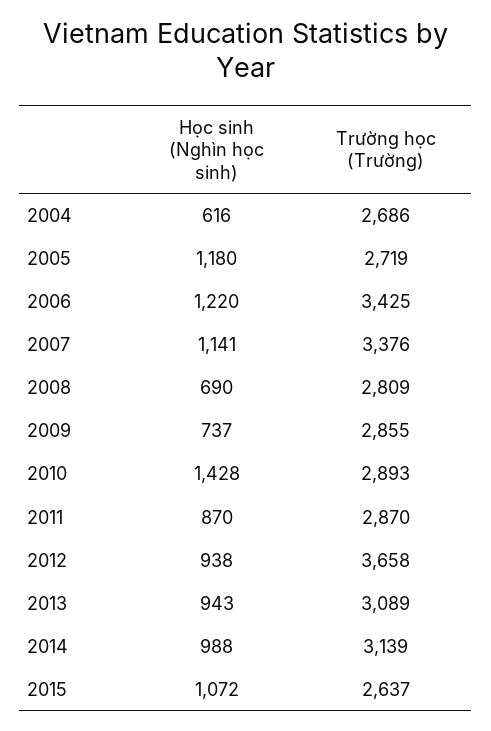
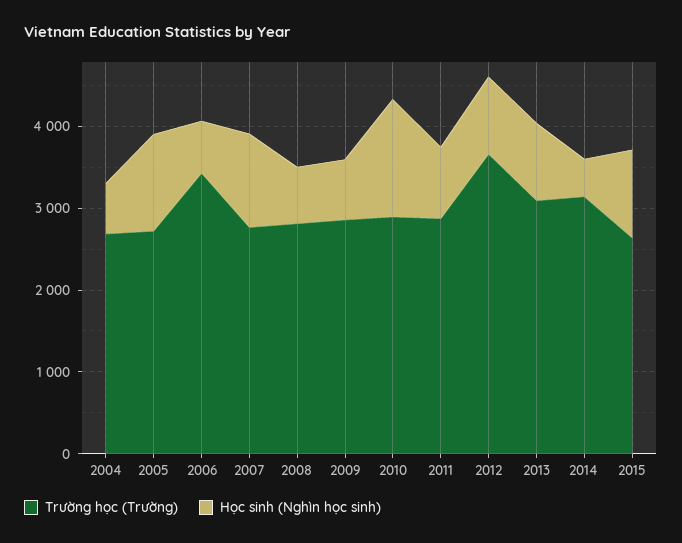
Học sinh (Nghìn học sinh), 2006: 1220 -> 600
Trường học (Trường), 2007: 3376 -> 2800
Học sinh (Nghìn học sinh), 2014: 988 -> 400

